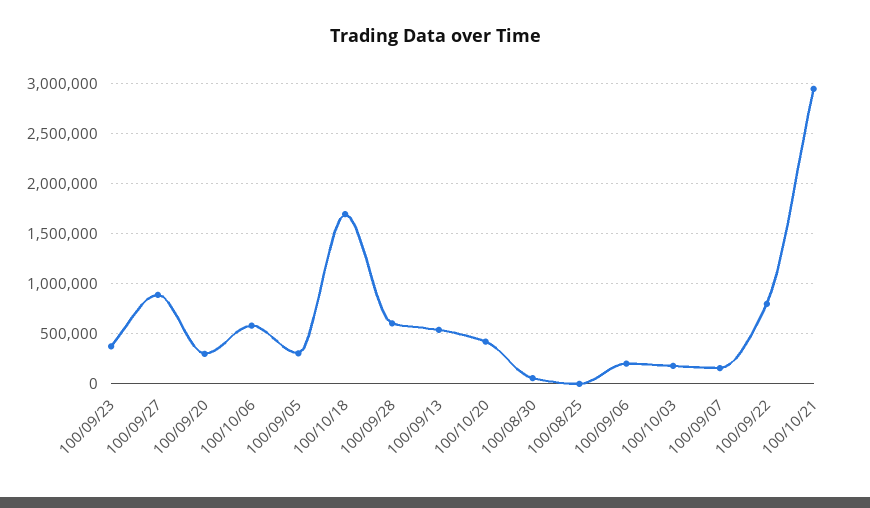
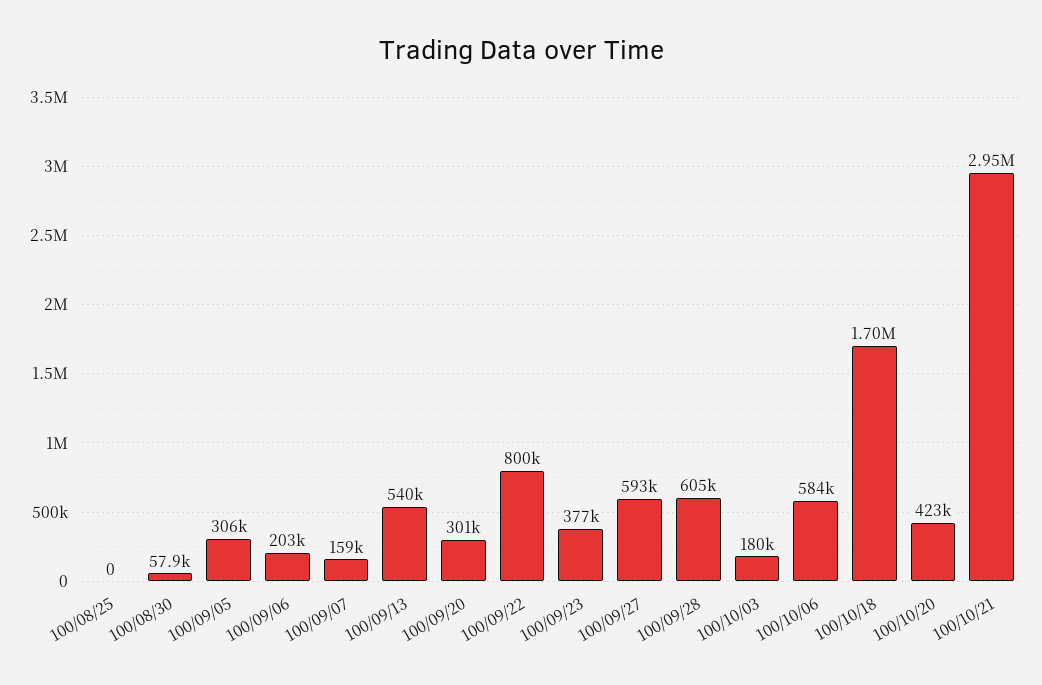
100/09/27: 900000 -> 593000

